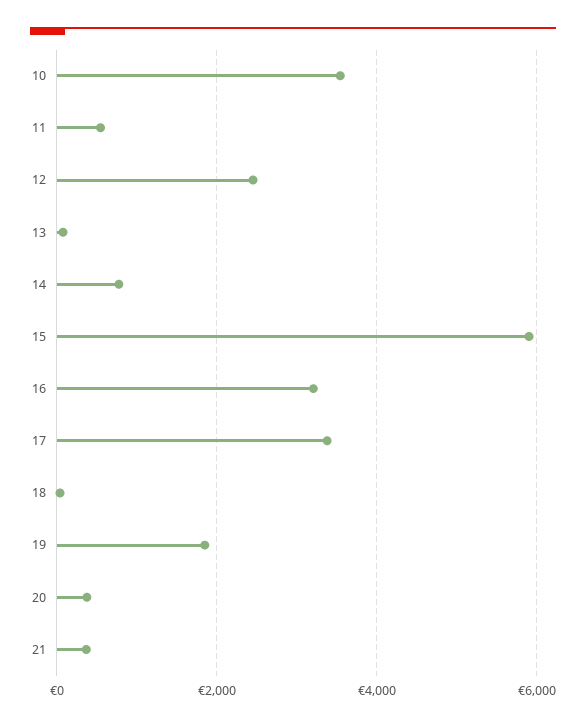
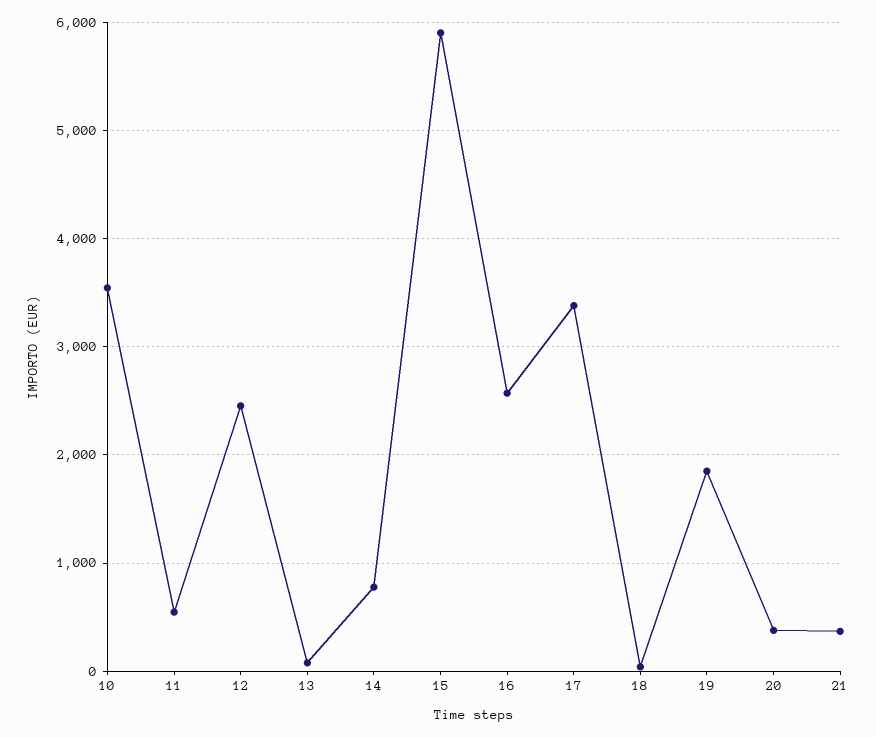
16: 3200 -> 2600

